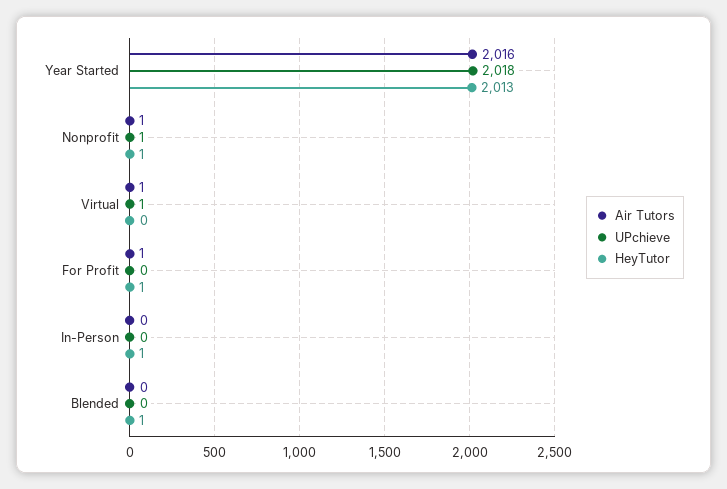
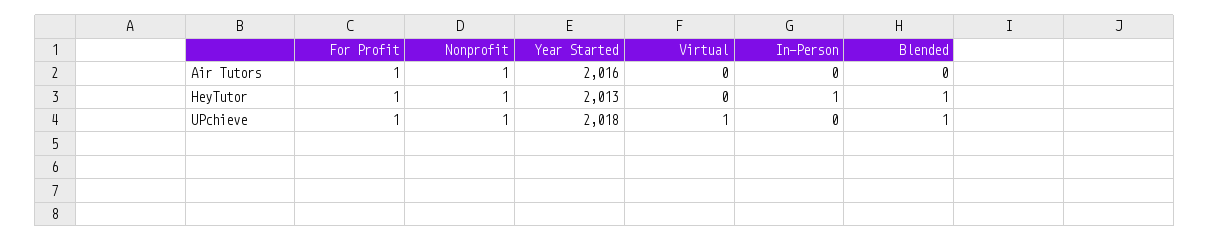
Air Tutors, Virtual: 1 -> 0
UPchieve, For Profit: 0 -> 1
UPchieve, Blended: 0 -> 1

